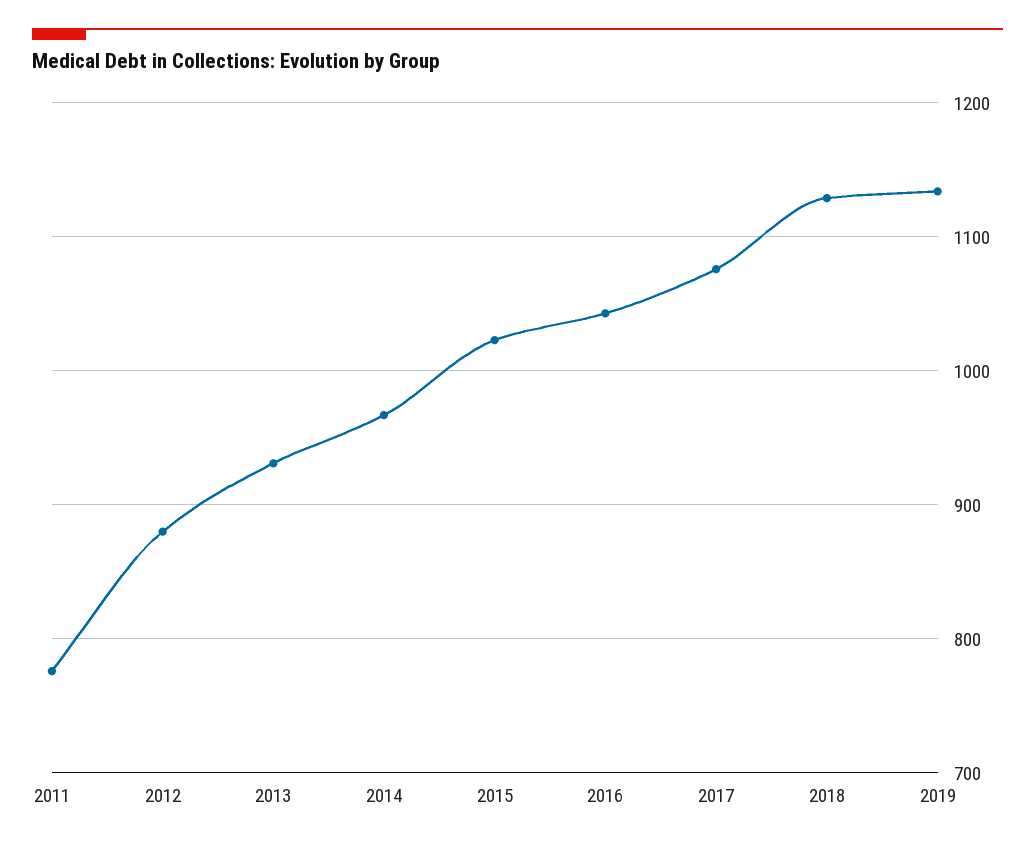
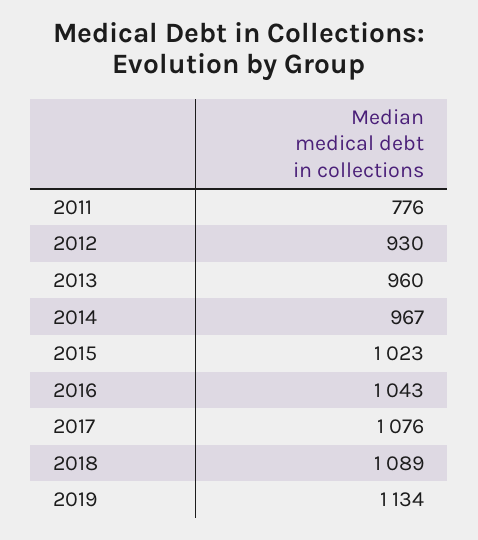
2012: 880 -> 930
2013: 930 -> 960
2018: 1130 -> 1089

